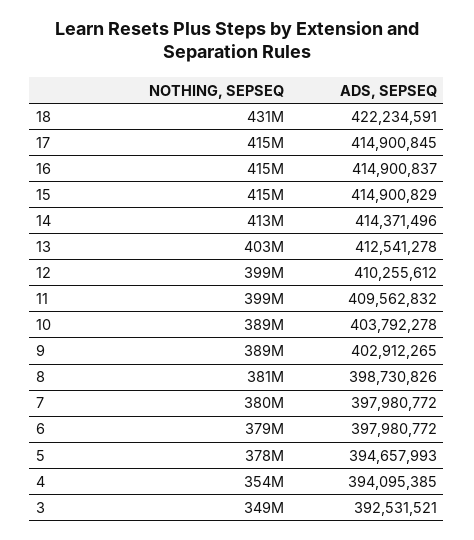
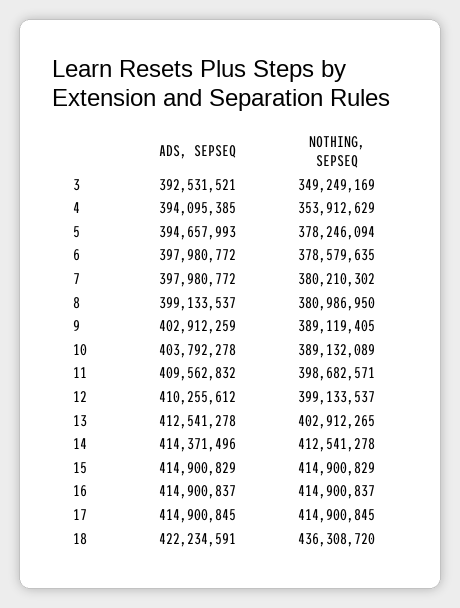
NOTHING, SEPSEQ, 18: 431000000 -> 436308720
ADS, SEPSEQ, 9: 402912265 -> 402912259
ADS, SEPSEQ, 8: 398730826 -> 399133537

